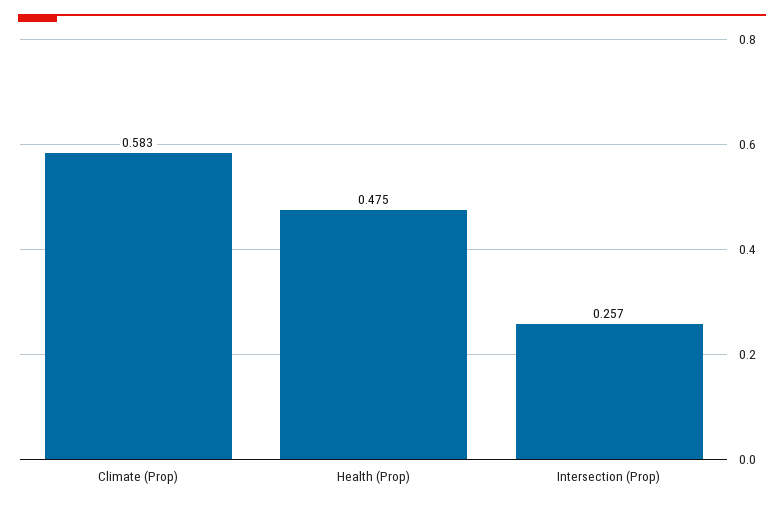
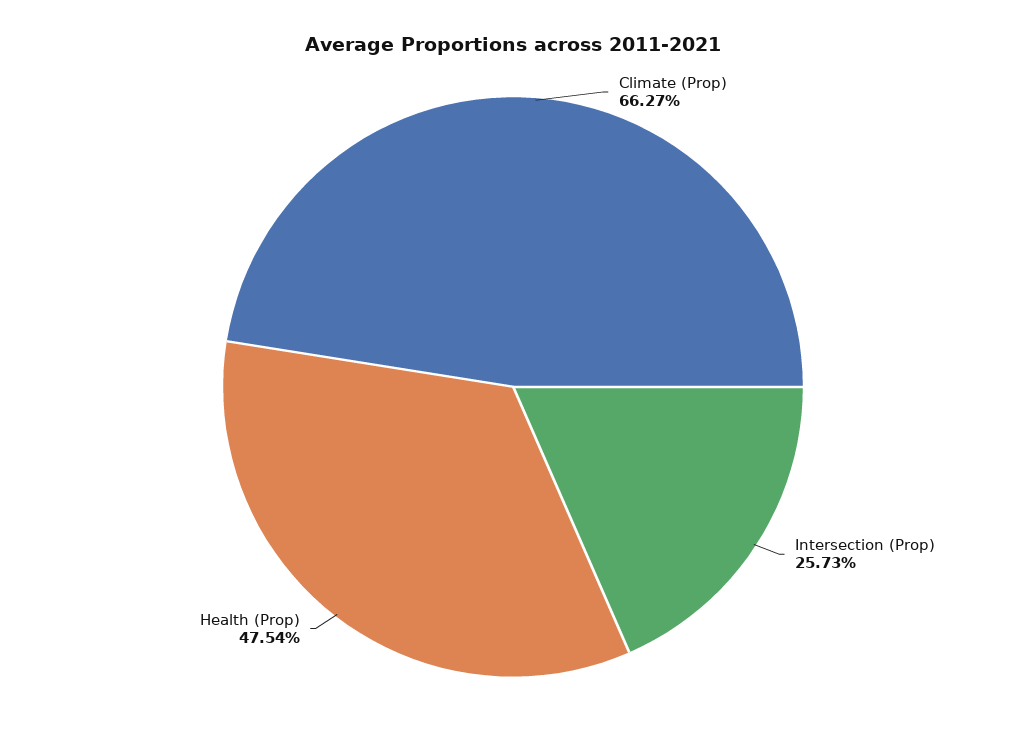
Climate (Prop): 0.583 -> 0.6627

